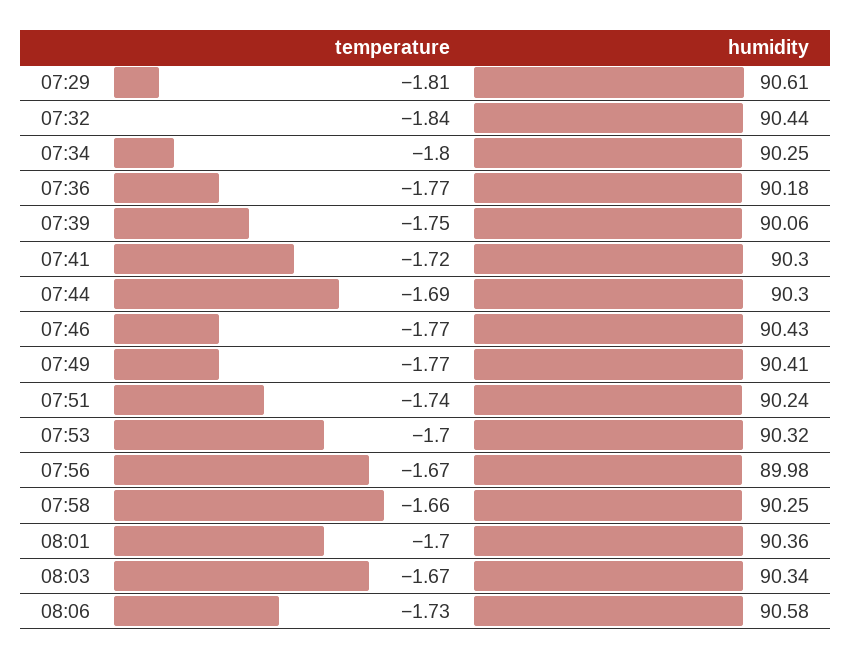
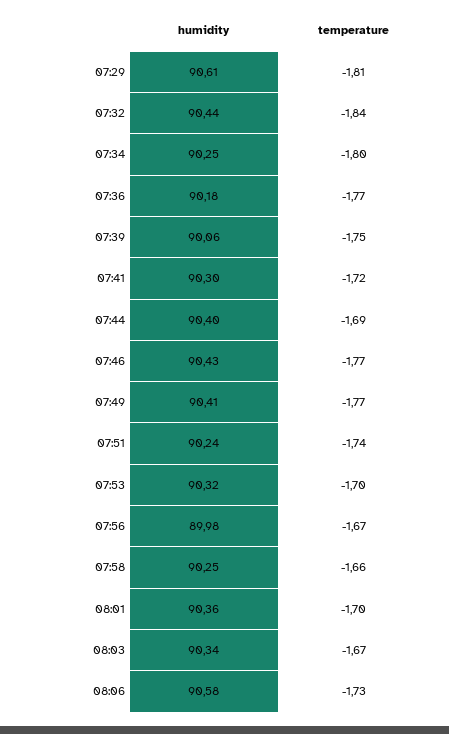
humidity, 07:44: 90.3 -> 90.4

